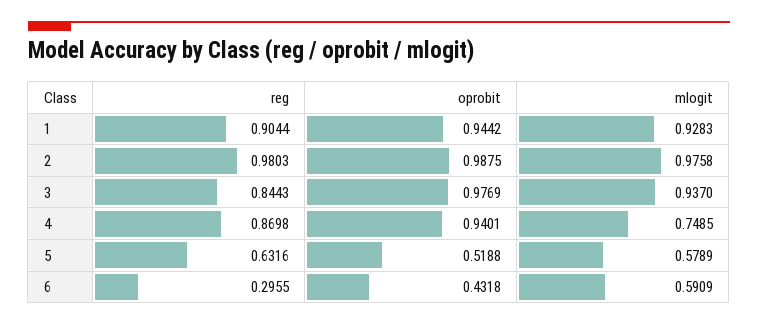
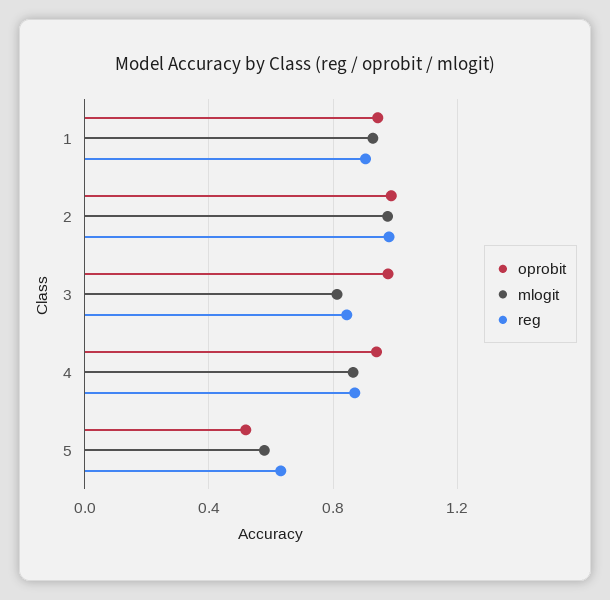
mlogit, 3: 0.937 -> 0.8
mlogit, 4: 0.7485 -> 0.85
reg, 6: 0.2955 -> none
oprobit, 6: 0.4318 -> none
mlogit, 6: 0.5909 -> none

